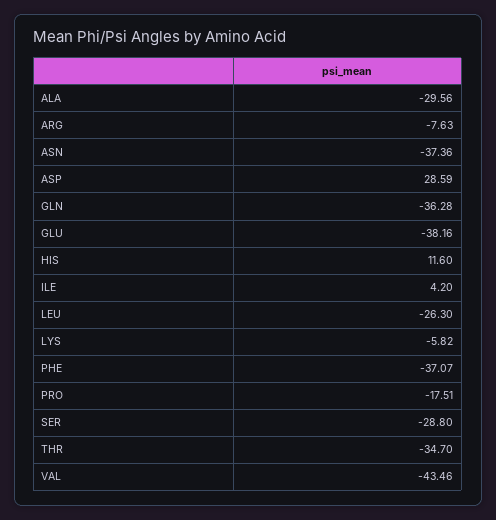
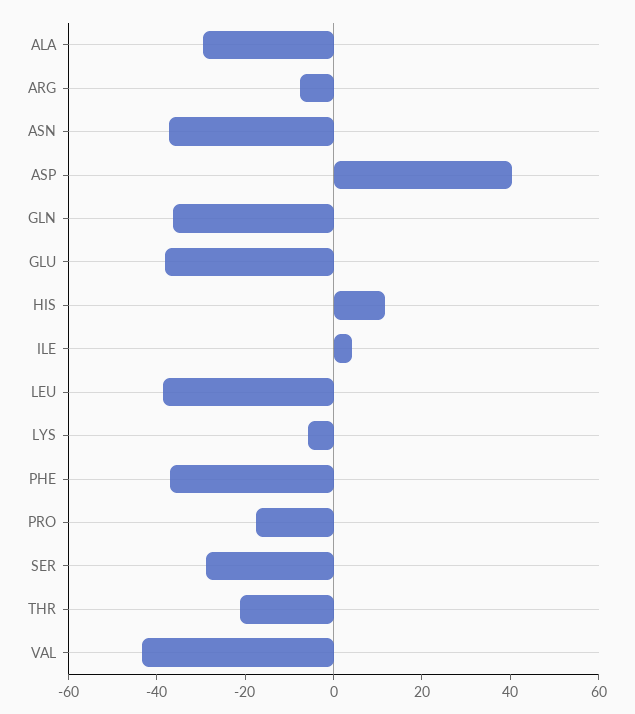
ASP: 28.59 -> 40
LEU: -26.3 -> -40
THR: -34.7 -> -20

